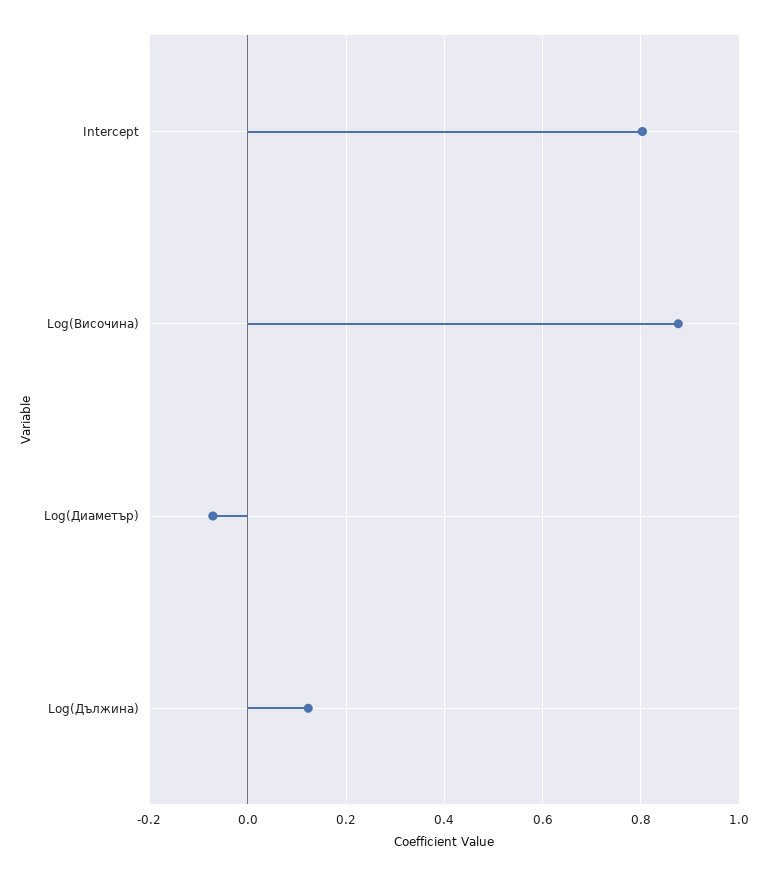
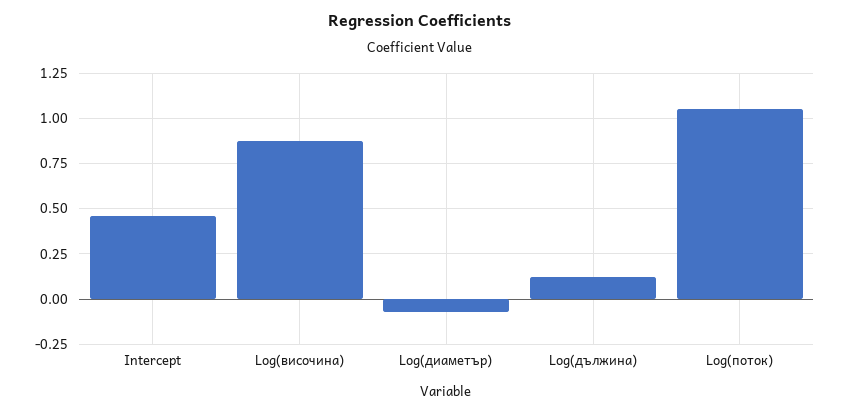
Intercept: 0.8 -> 0.45
Log(поток): none -> 1.05

